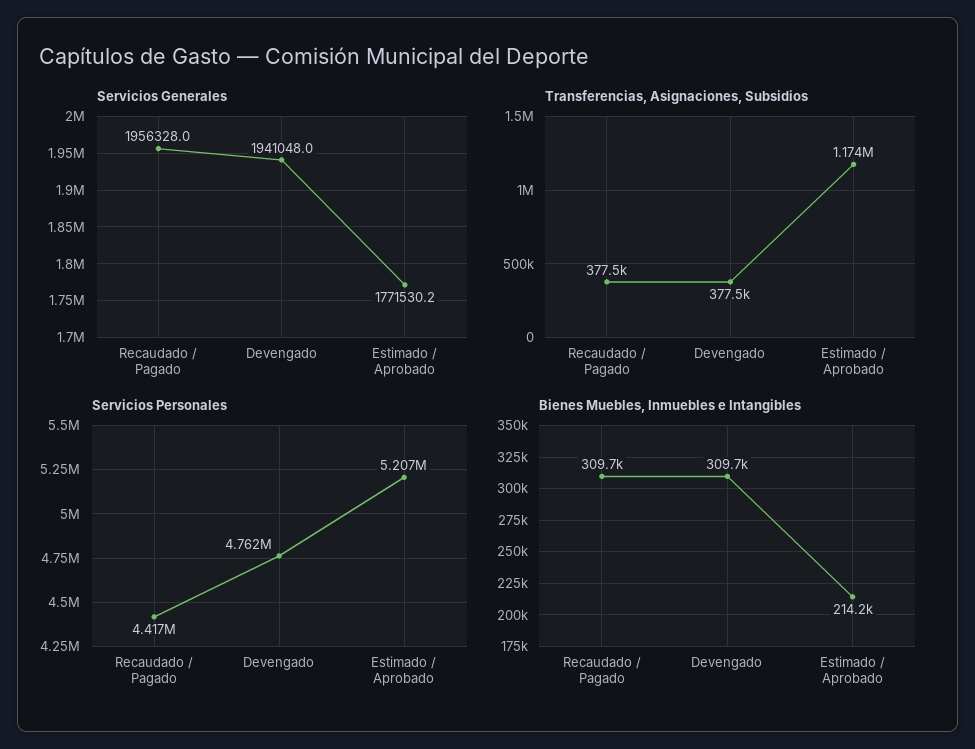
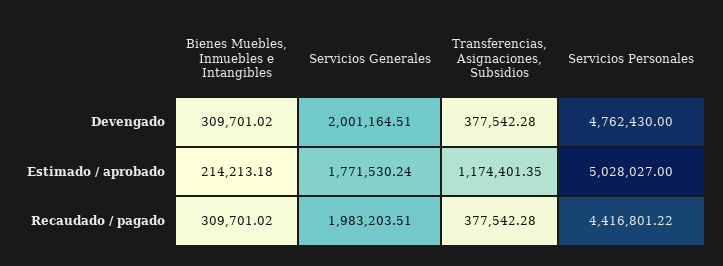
Servicios Generales, Recaudado / Pagado: 1956328 -> 1983203.51
Servicios Generales, Devengado: 1941048 -> 2001164.51
Servicios Personales, Estimado / Aprobado: 5207000 -> 5028027

